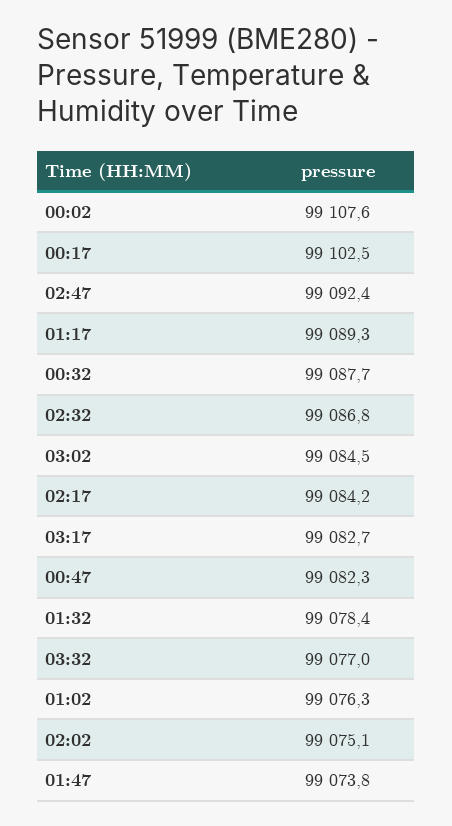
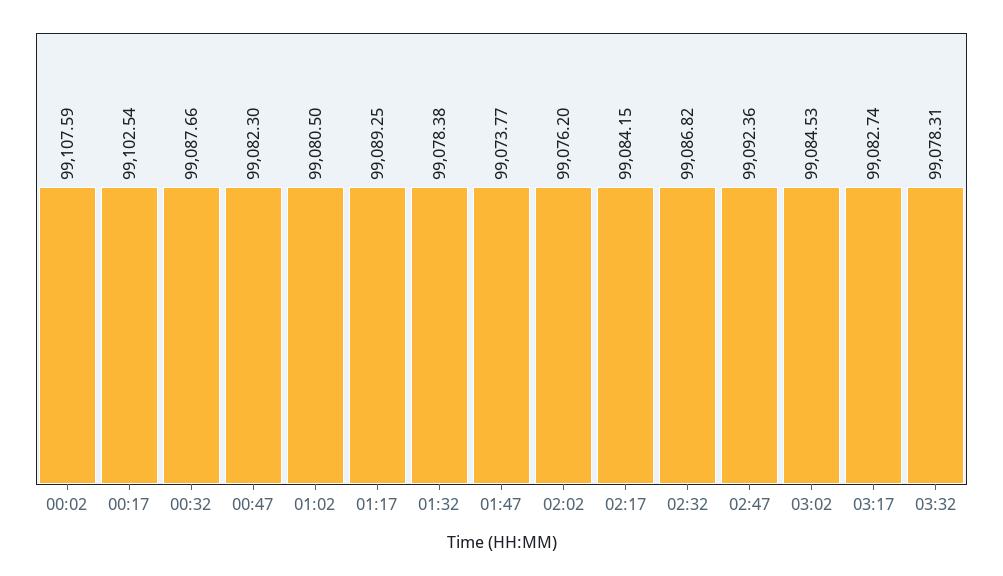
03:32: 99077 -> 99078.31
01:02: 99076.3 -> 99080.5
02:02: 99075.1 -> 99076.2

